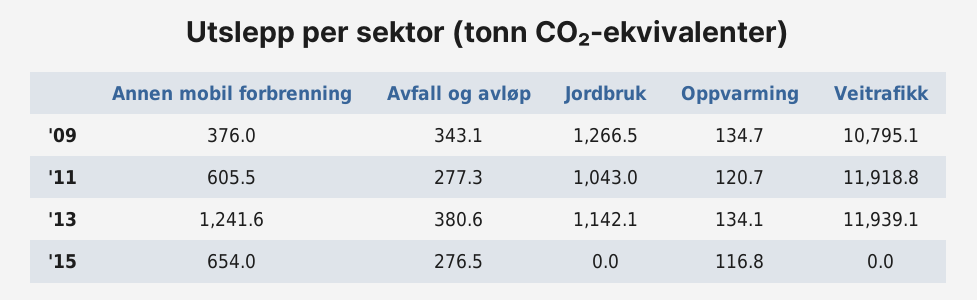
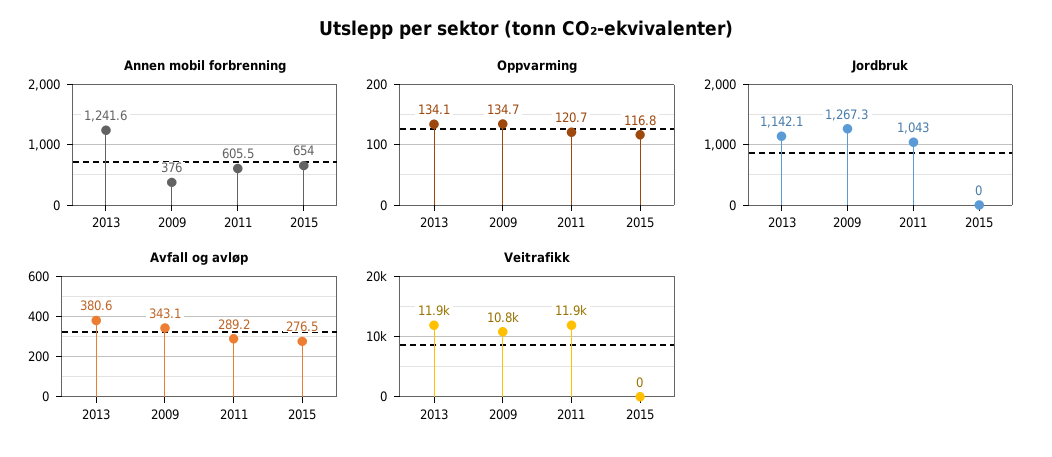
Jordbruk, '09: 1266.5 -> 1267.3
Avfall og avløp, '11: 277.3 -> 289.2

